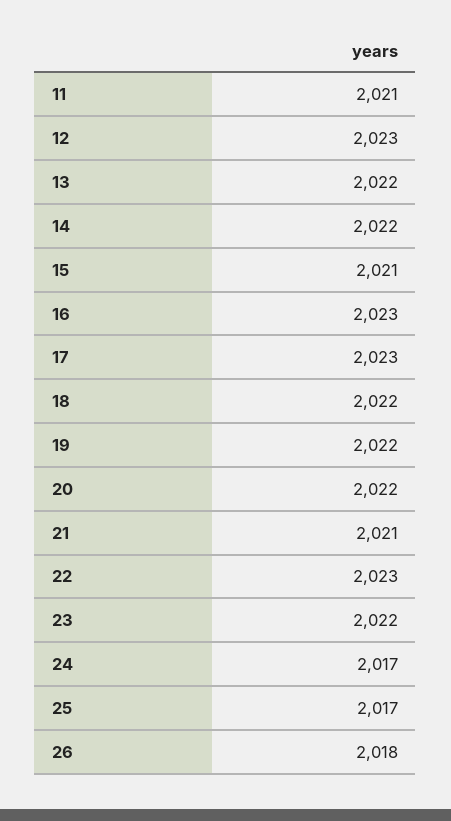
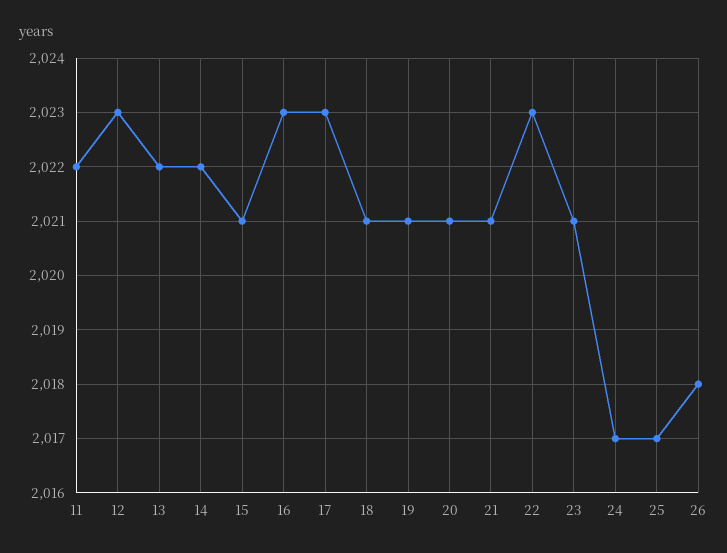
11: 2021 -> 2022
18: 2022 -> 2021
19: 2022 -> 2021
20: 2022 -> 2021
23: 2022 -> 2021

